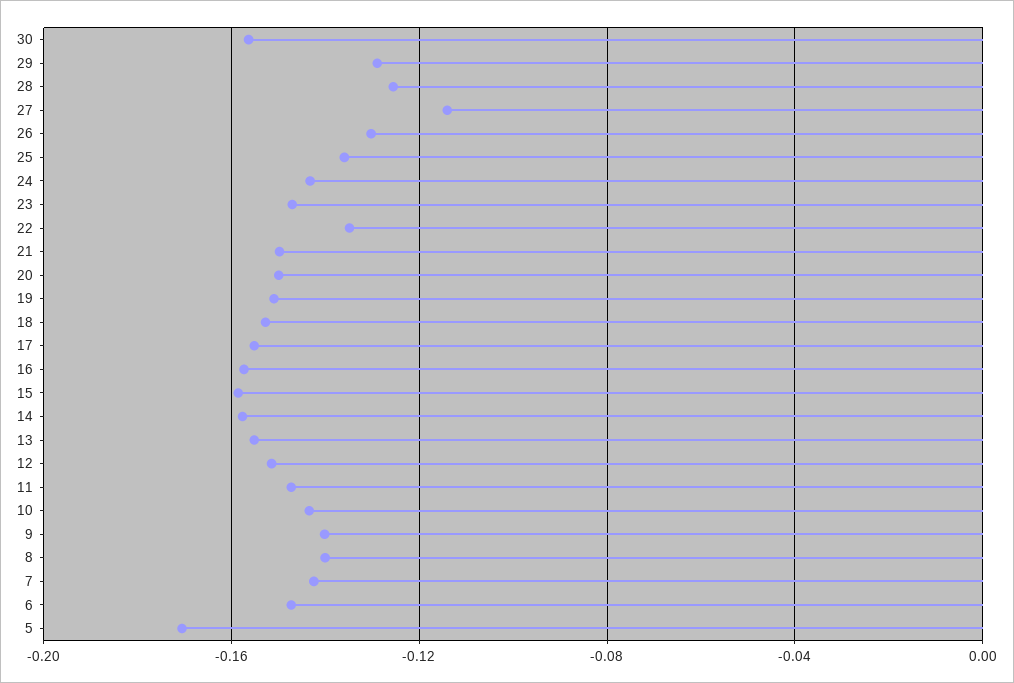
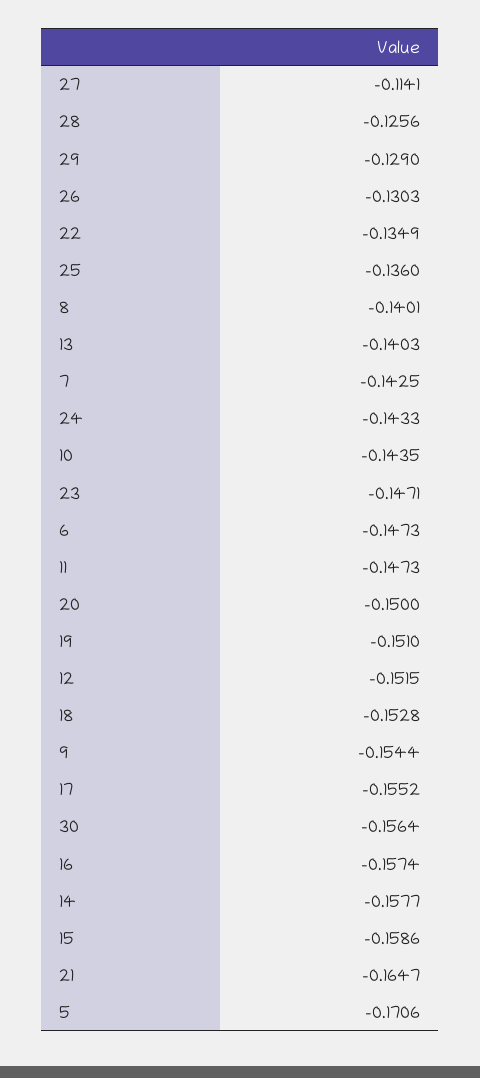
21: -0.15 -> -0.1647
13: -0.155 -> -0.1403
9: -0.14 -> -0.1544

